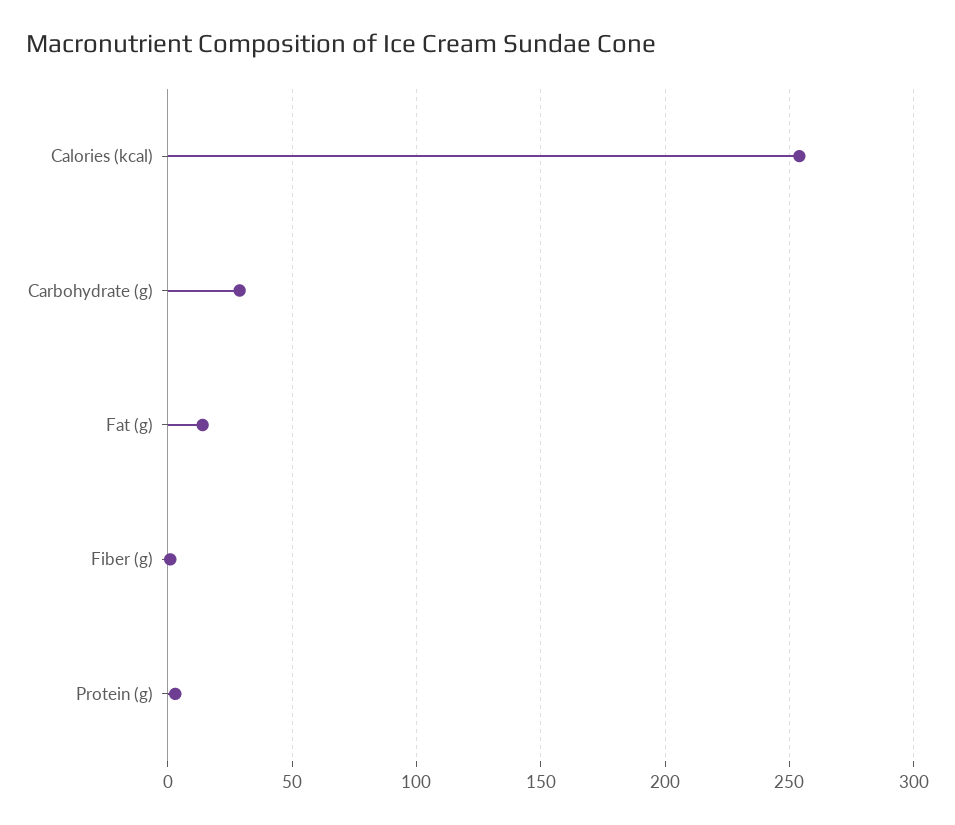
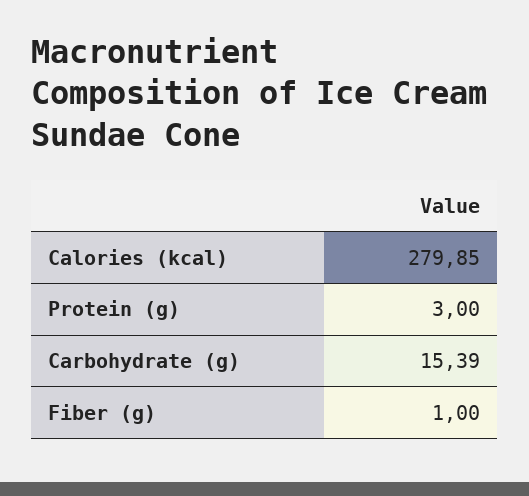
Calories (kcal): 255 -> 279.85
Carbohydrate (g): 30 -> 15.39
Fat (g): 15 -> none

